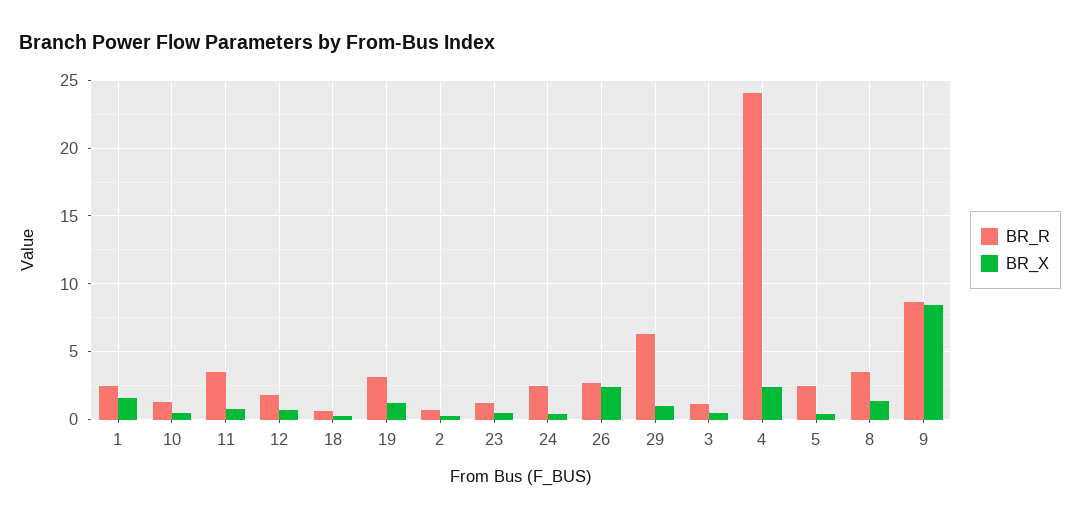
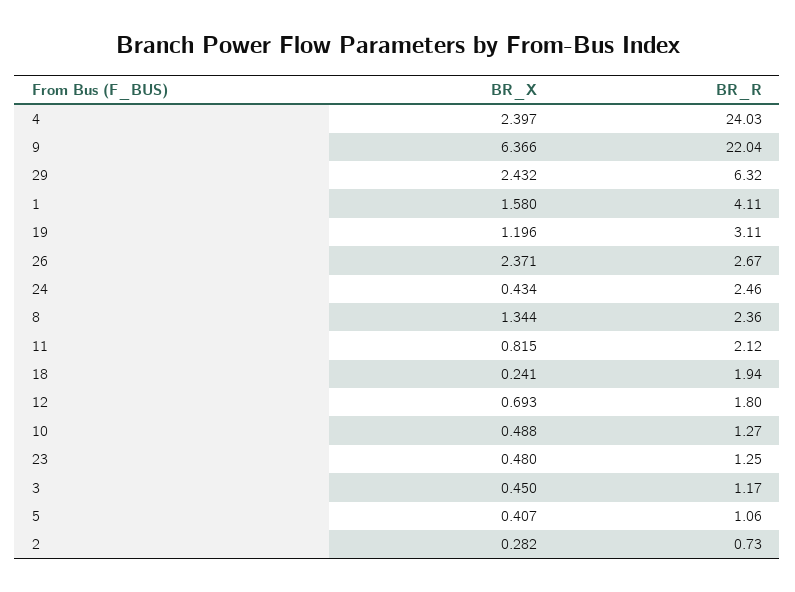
BR_R, 1: 2.5 -> 4.11
BR_R, 11: 3.5 -> 2.12
BR_R, 18: 0.5 -> 1.94
BR_X, 29: 1 -> 2.432
BR_R, 5: 2.5 -> 1.06
BR_R, 8: 3.5 -> 2.36
BR_R, 9: 8.5 -> 22.04
BR_X, 9: 8.5 -> 6.366

